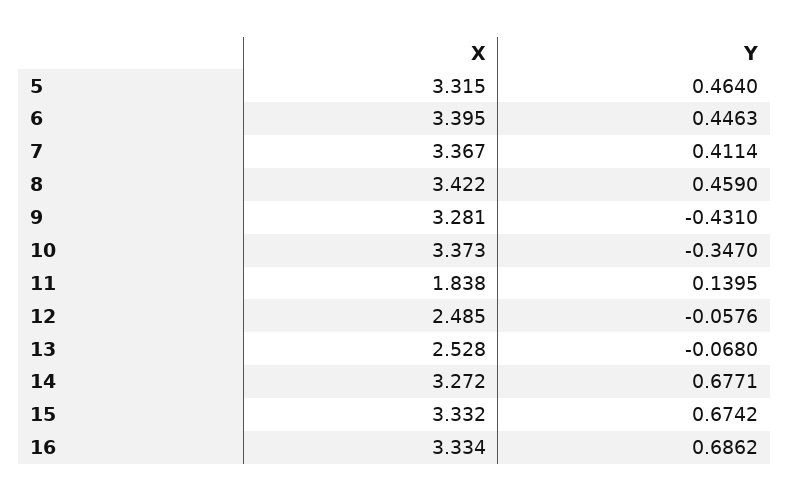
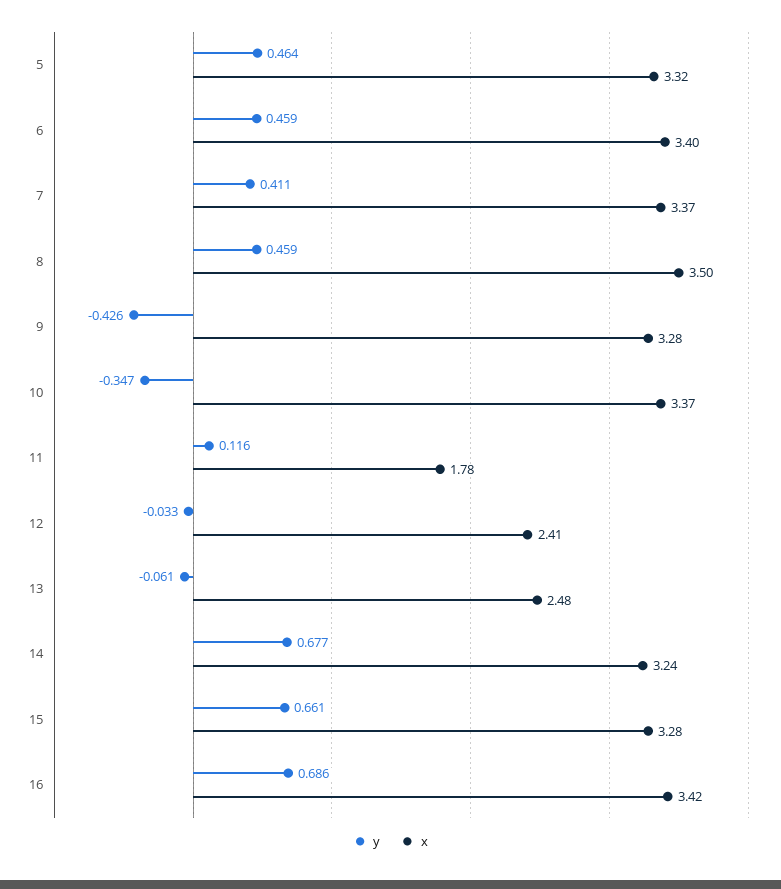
Y, 6: 0.4463 -> 0.459
X, 8: 3.422 -> 3.5
Y, 9: -0.431 -> -0.426
X, 11: 1.838 -> 1.78
Y, 11: 0.1395 -> 0.116
X, 12: 2.485 -> 2.41
Y, 12: -0.0576 -> -0.033
X, 13: 2.528 -> 2.48
Y, 13: -0.068 -> -0.061
X, 14: 3.272 -> 3.24
X, 15: 3.332 -> 3.28
Y, 15: 0.6742 -> 0.661
X, 16: 3.334 -> 3.42

